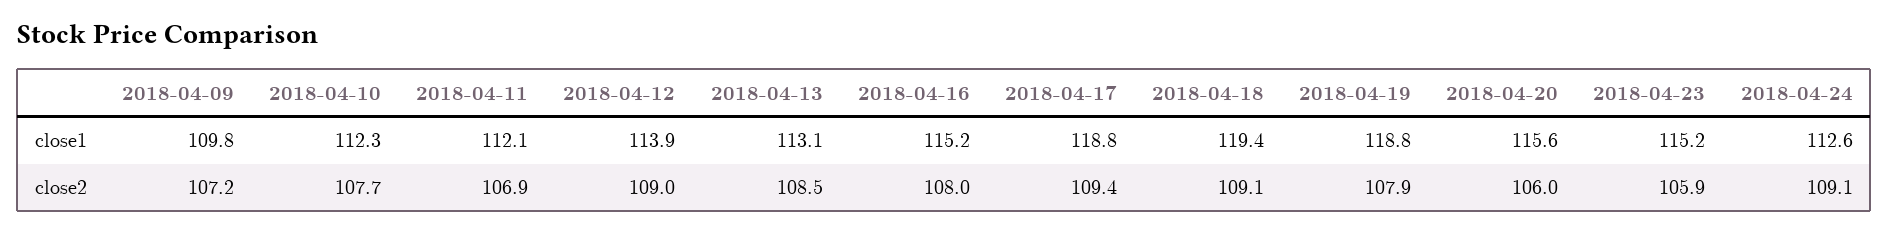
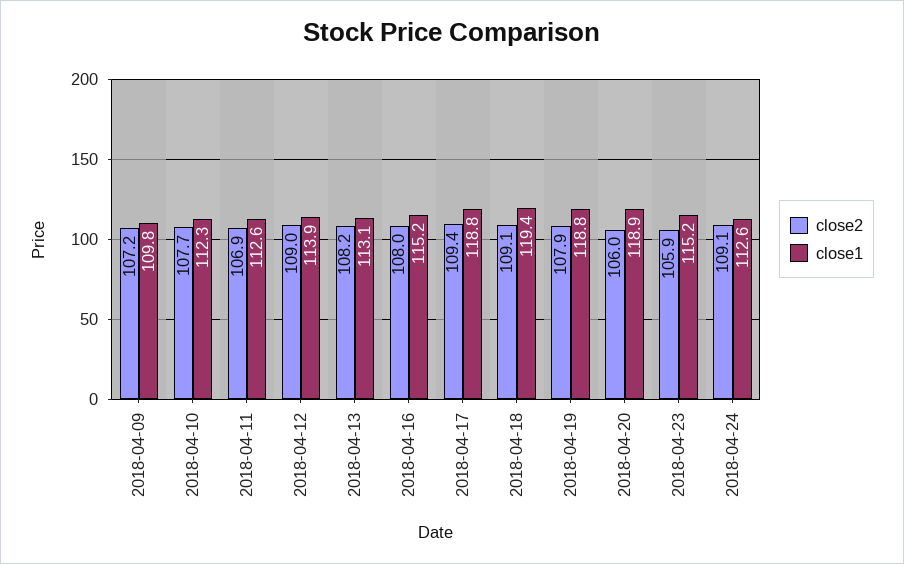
close1, 2018-04-11: 112.1 -> 112.6
close1, 2018-04-20: 115.6 -> 118.9
close2, 2018-04-13: 108.5 -> 108.2

